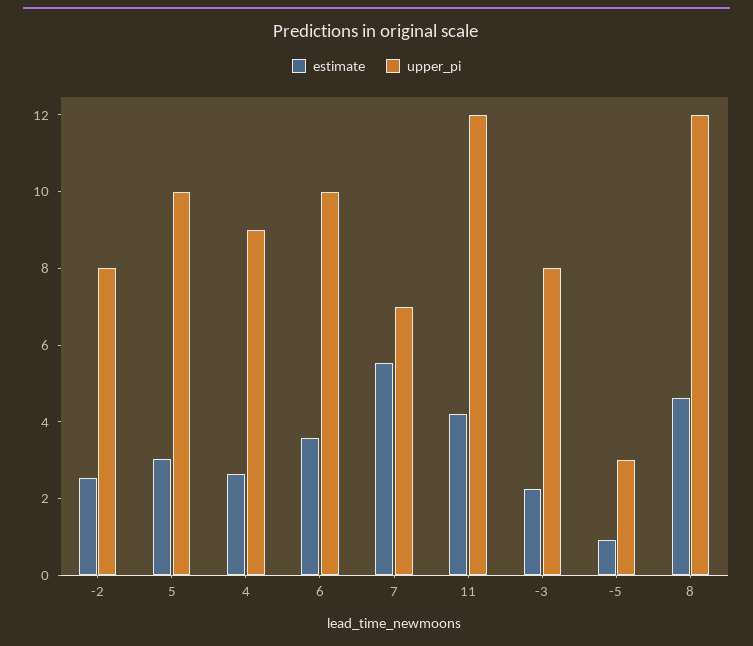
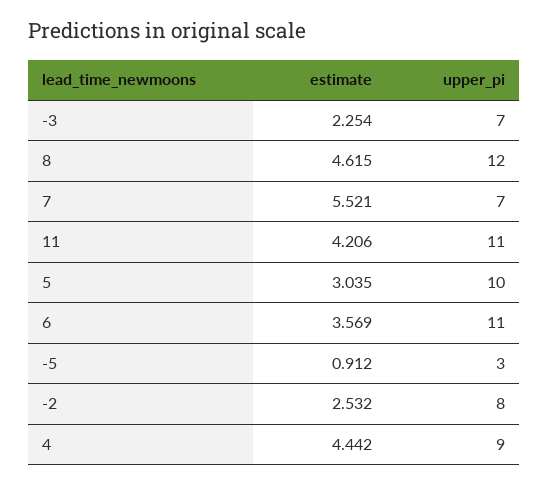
estimate, 4: 2.5 -> 4.442
upper_pi, 6: 10 -> 11
upper_pi, 11: 12 -> 11
upper_pi, -3: 8 -> 7

